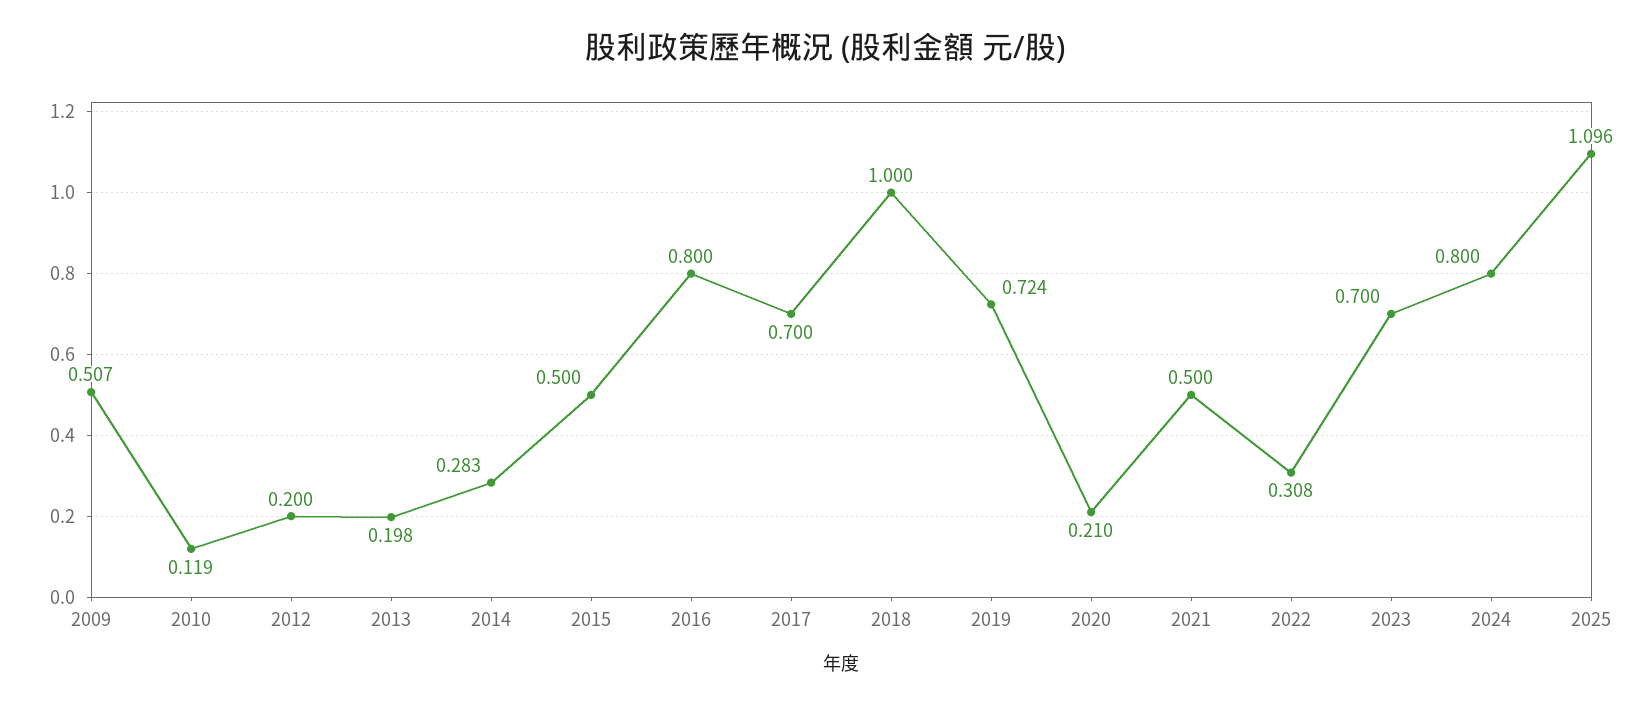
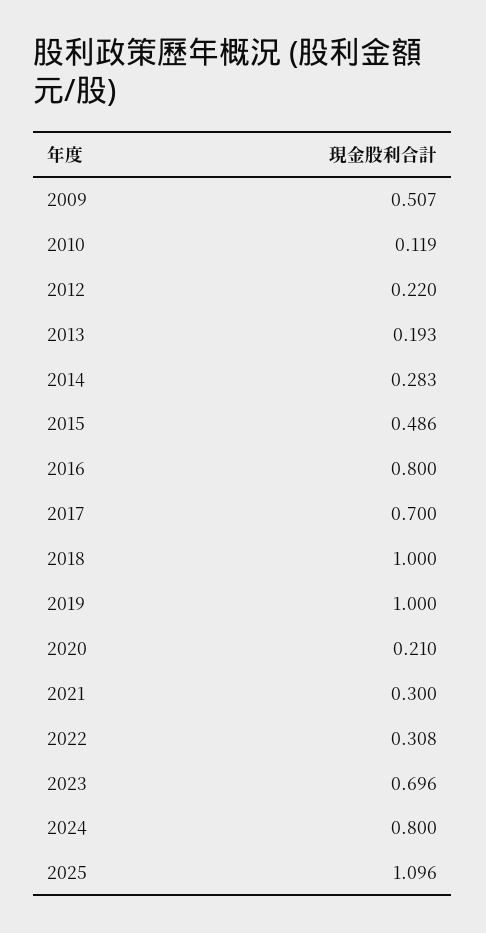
2012: 0.2 -> 0.22
2013: 0.198 -> 0.193
2015: 0.5 -> 0.486
2019: 0.724 -> 1
2021: 0.5 -> 0.3
2023: 0.7 -> 0.696

